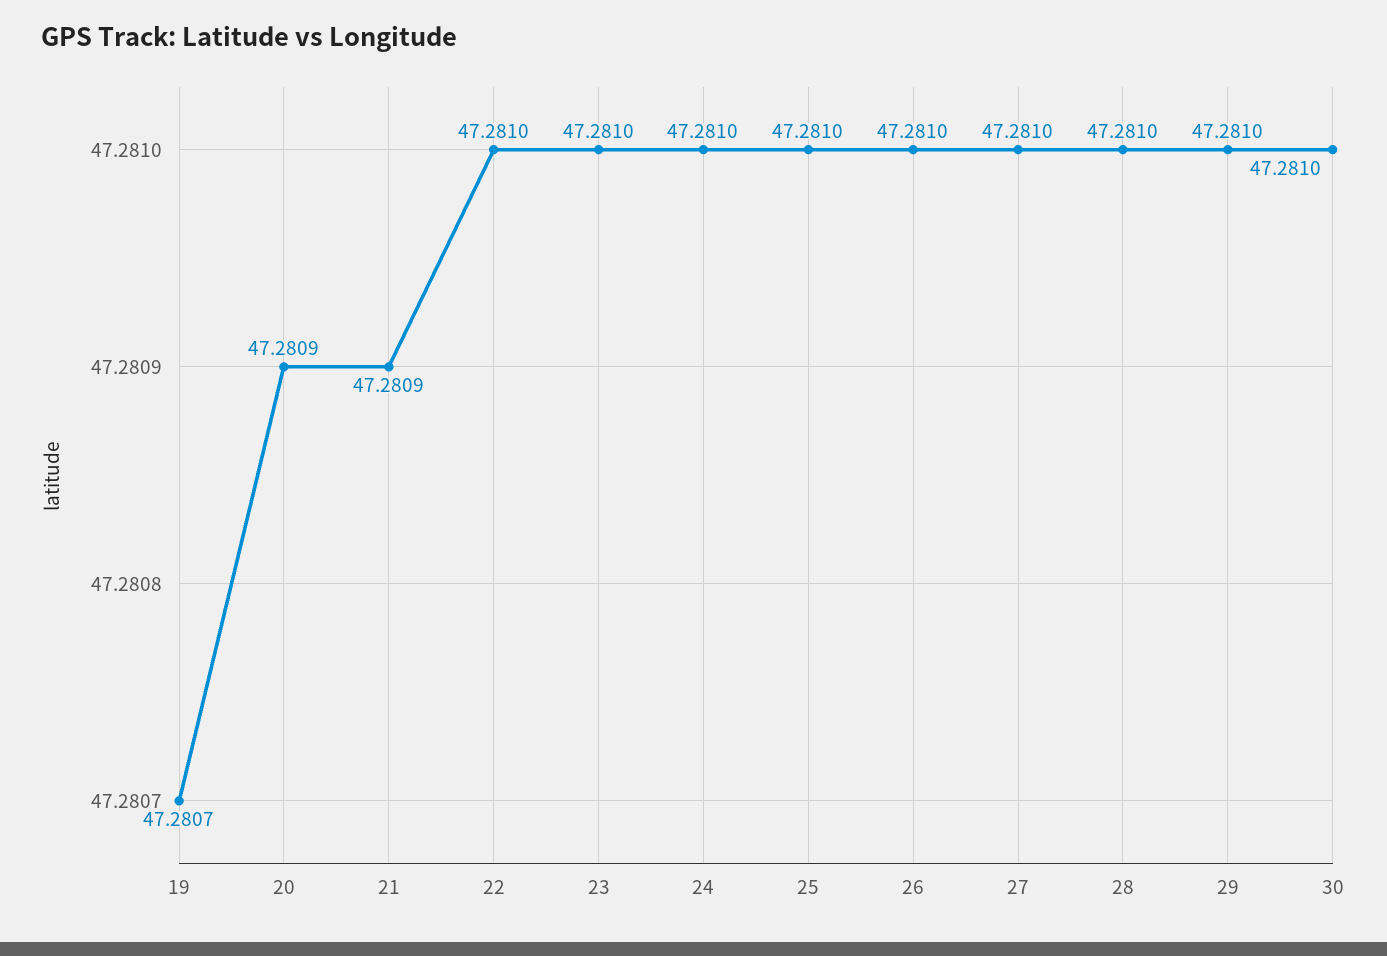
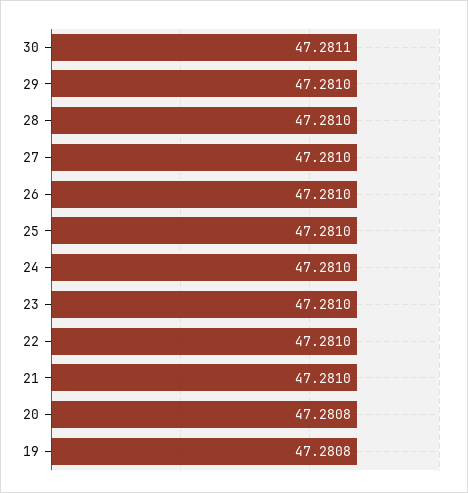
19: 47.2807 -> 47.2808
20: 47.2809 -> 47.2808
21: 47.2809 -> 47.281
30: 47.281 -> 47.2811

